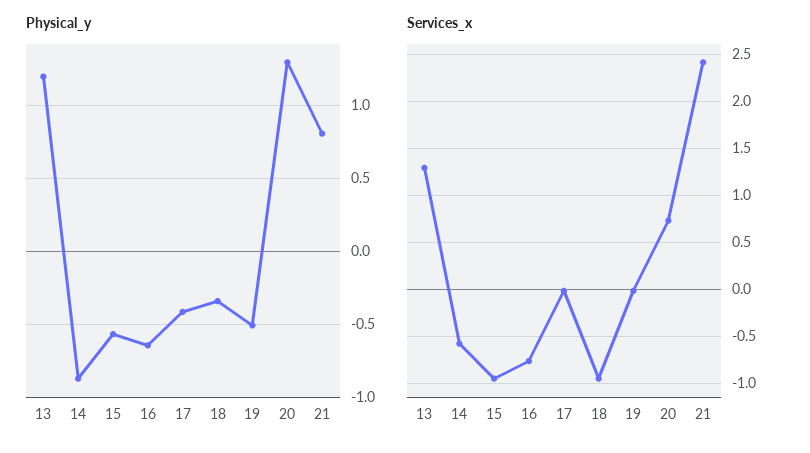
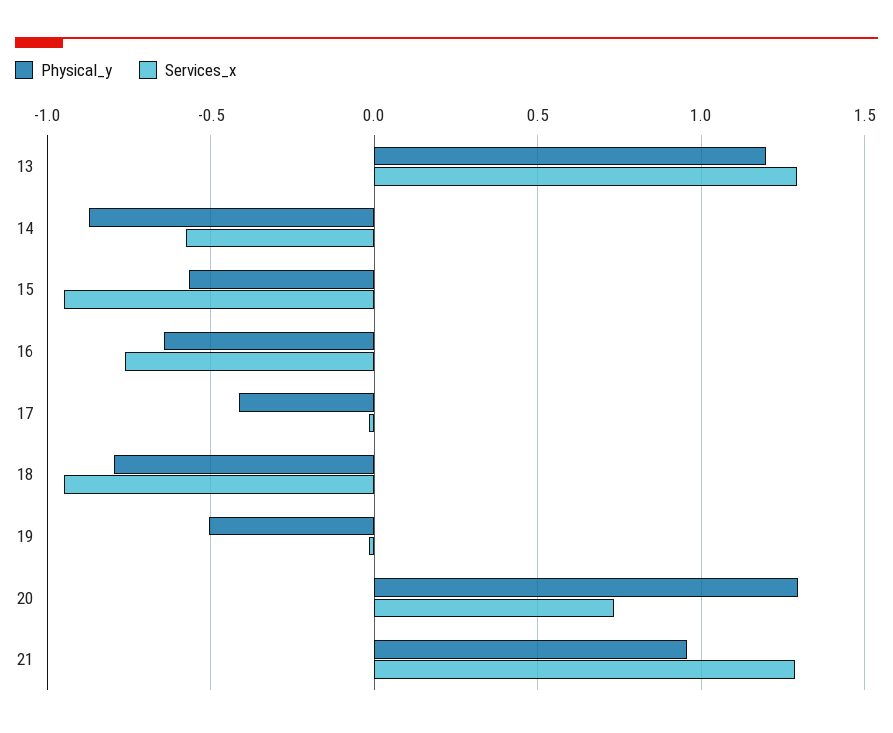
Physical_y, 18: -0.35 -> -0.8
Physical_y, 21: 0.8 -> 0.95
Services_x, 21: 2.4 -> 1.3

